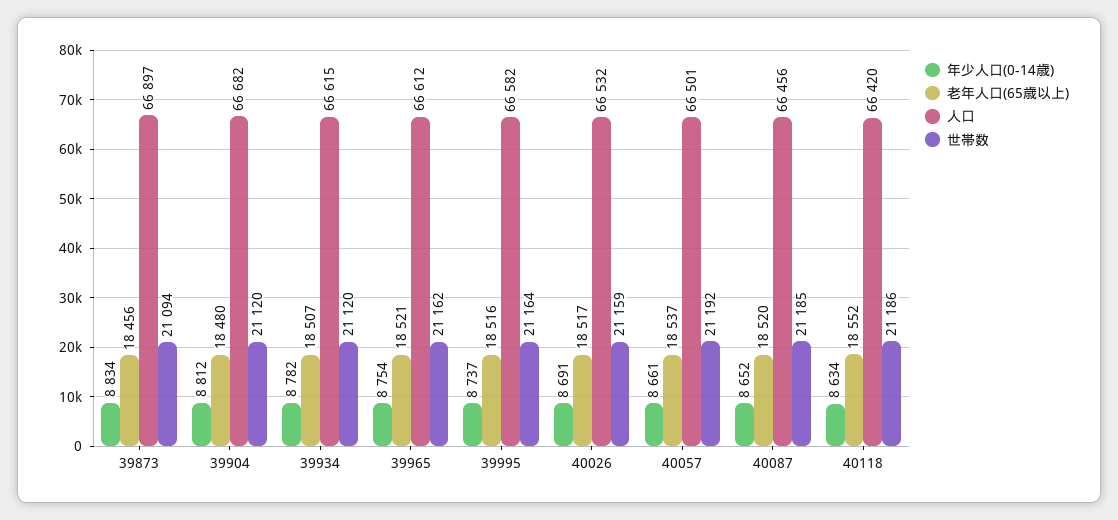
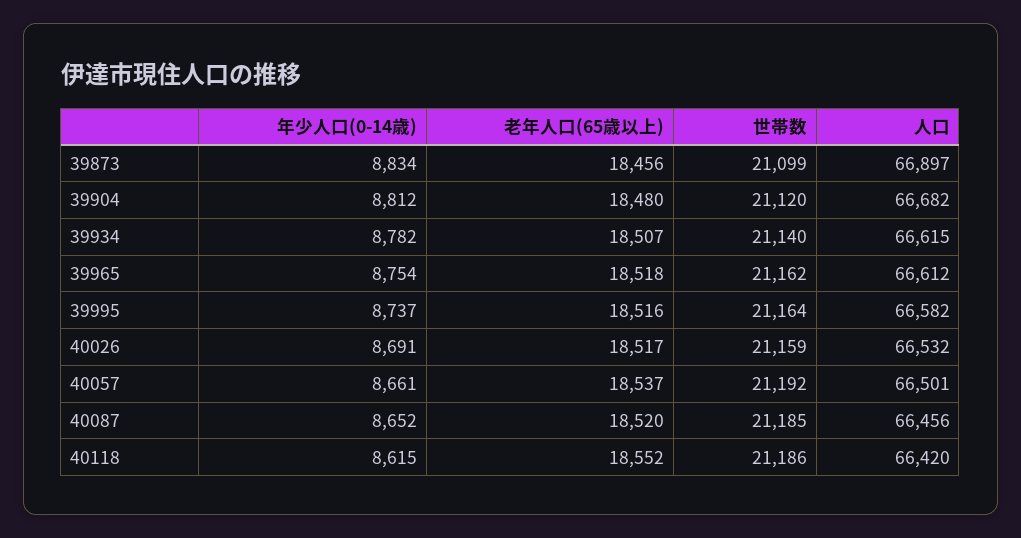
世帯数, 39873: 21094 -> 21099
世帯数, 39934: 21120 -> 21140
老年人口(65歳以上), 39965: 18521 -> 18518
年少人口(0-14歳), 40118: 8634 -> 8615

